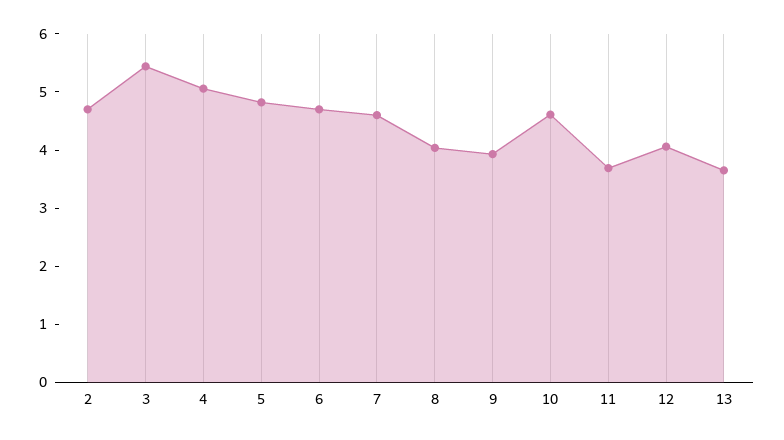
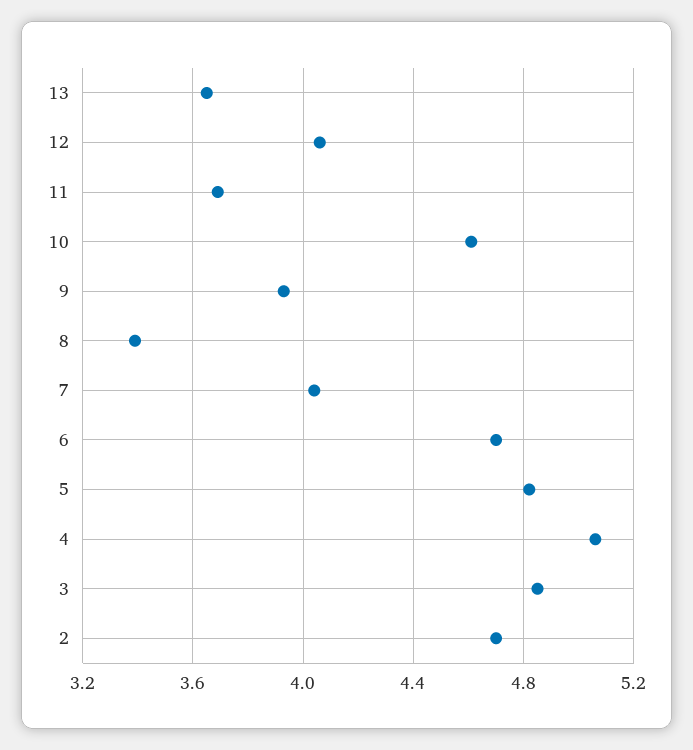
3: 5.4 -> 4.85
7: 4.6 -> 4.05
8: 4 -> 3.4

